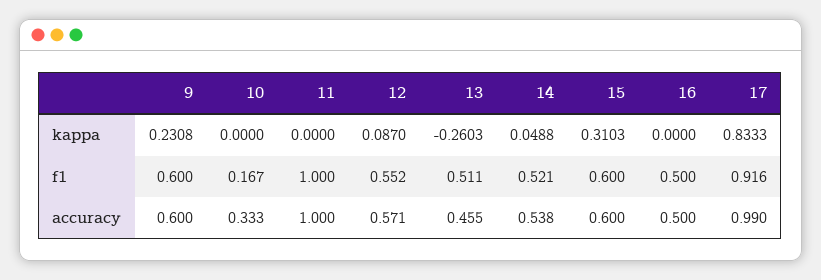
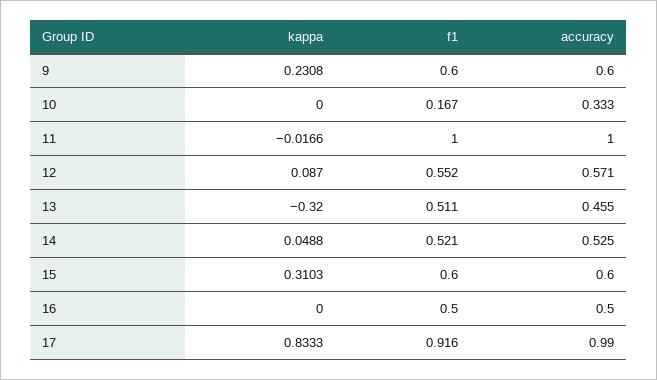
11, kappa: 0 -> -0.0166
13, kappa: -0.2603 -> -0.32
14, accuracy: 0.538 -> 0.525

